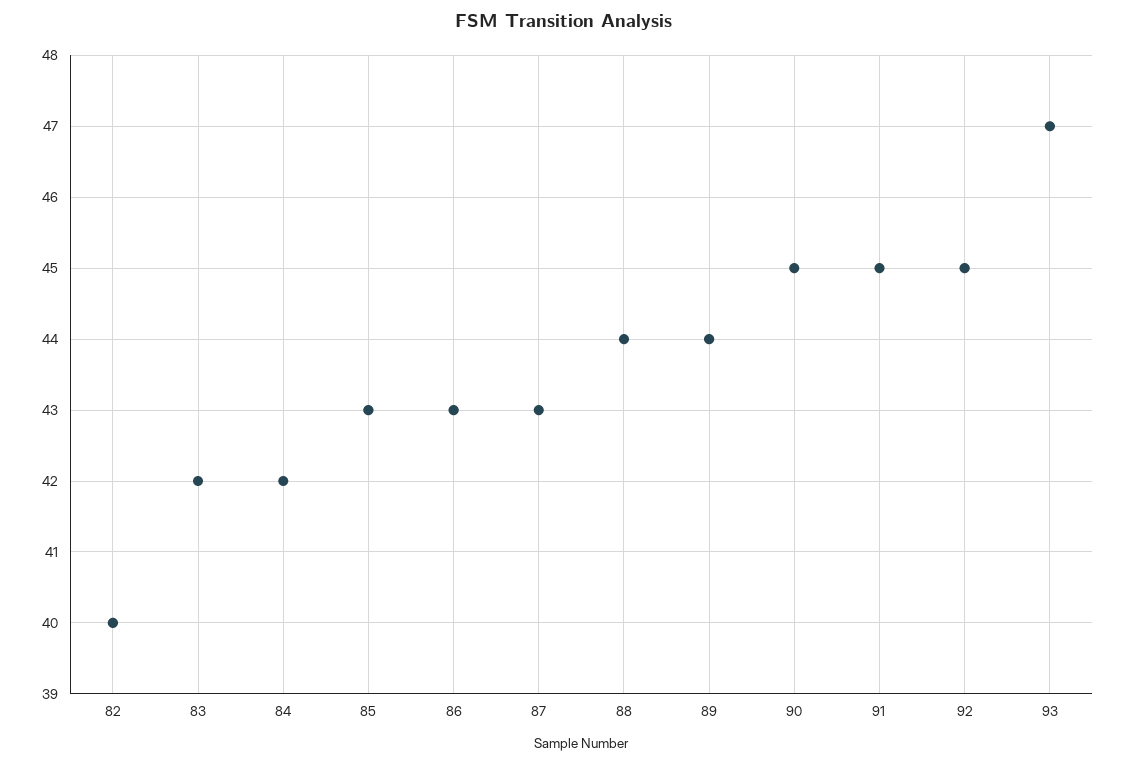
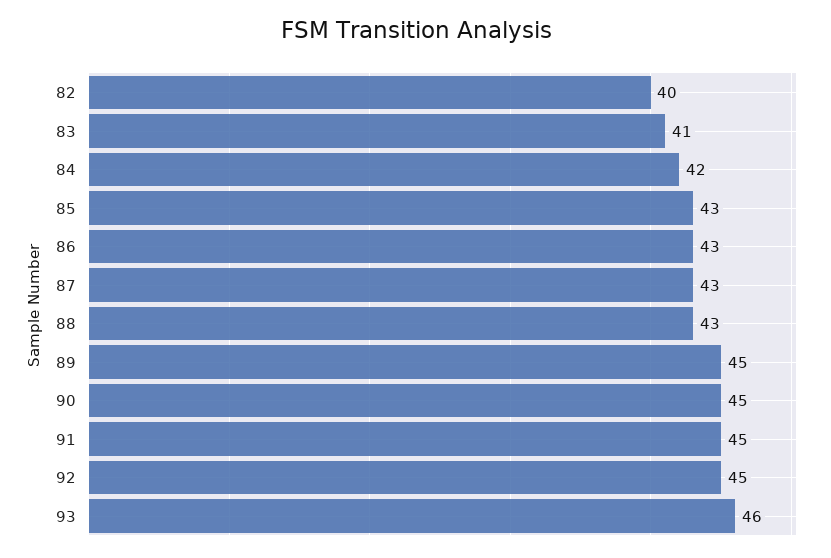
83: 42 -> 41
88: 44 -> 43
89: 44 -> 45
93: 47 -> 46

